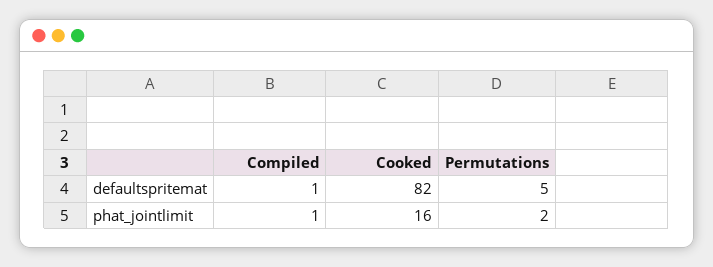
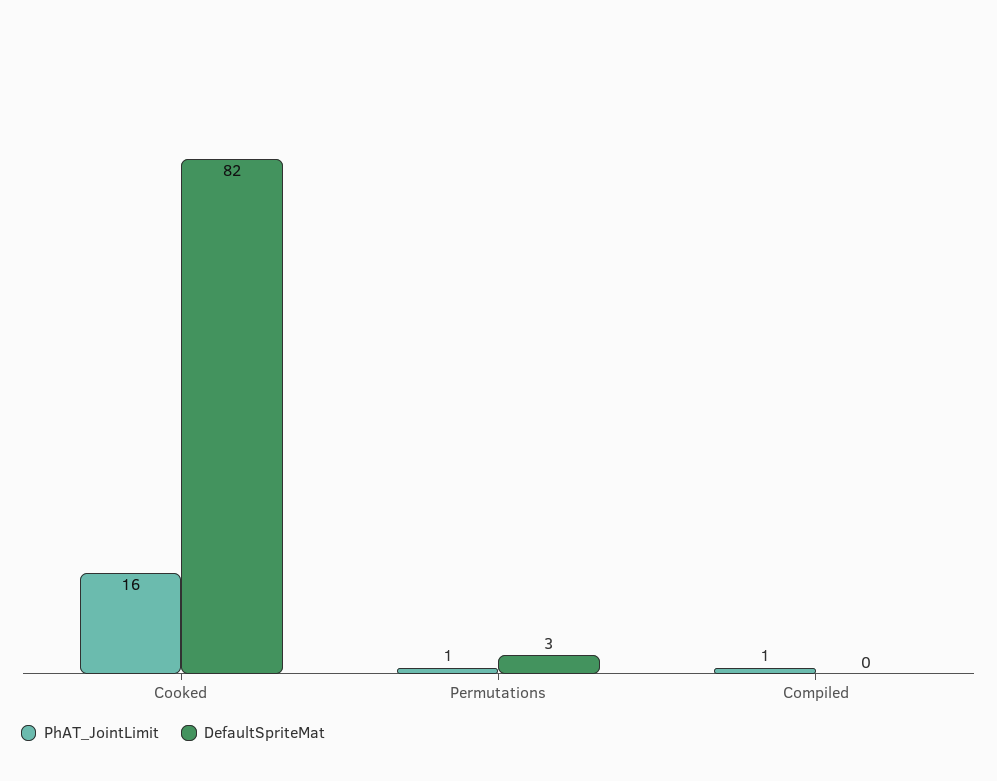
defaultspritemat, Compiled: 1 -> 0
defaultspritemat, Permutations: 5 -> 3
phat_jointlimit, Permutations: 2 -> 1

